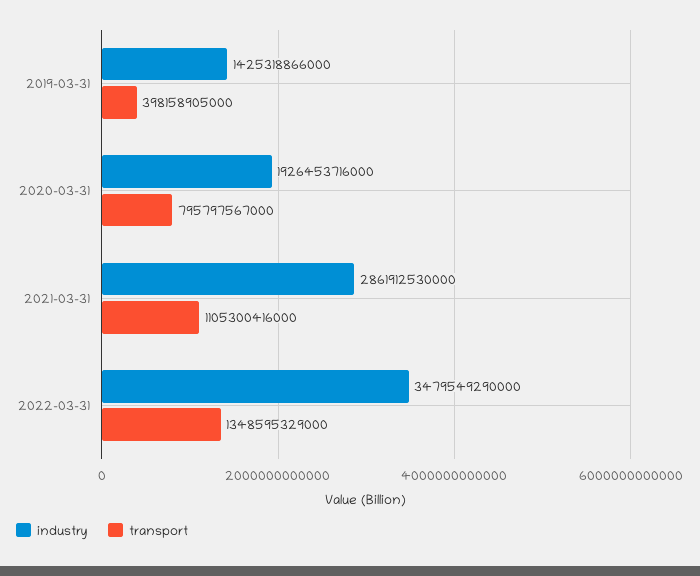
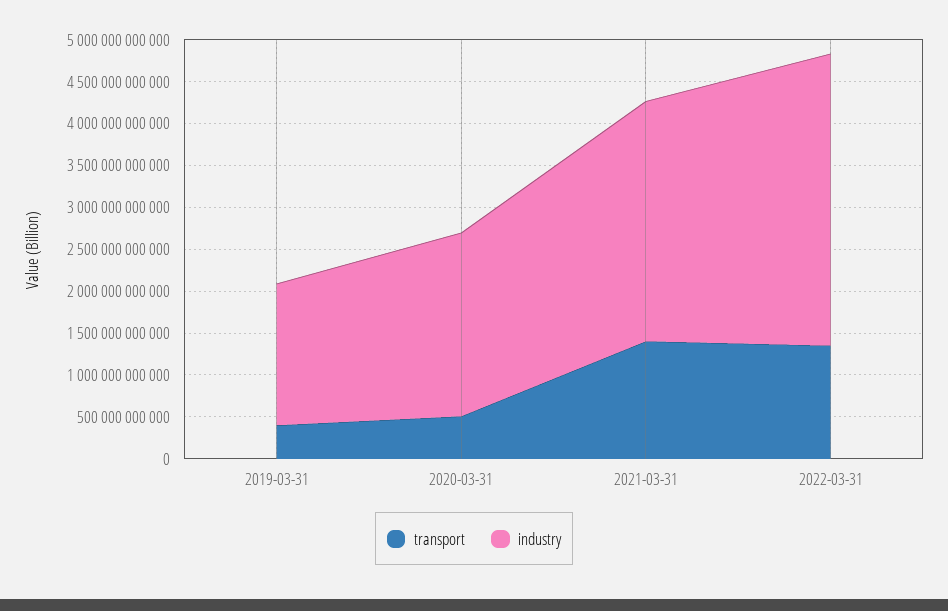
industry, 2019-03-31: 1425318866000 -> 1700000000000
industry, 2020-03-31: 1926453716000 -> 2200000000000
transport, 2020-03-31: 795797567000 -> 500000000000
transport, 2021-03-31: 1105300416000 -> 1400000000000

